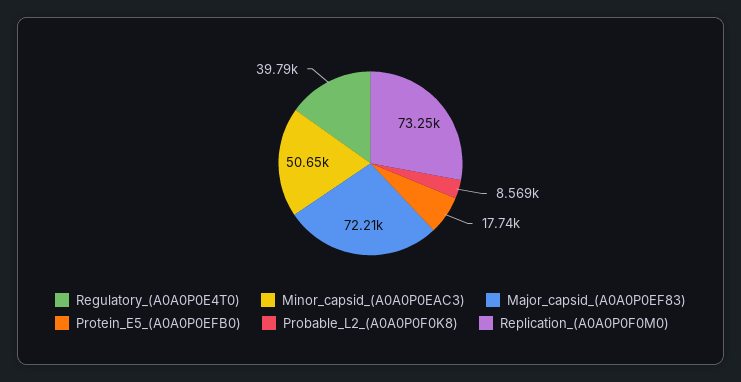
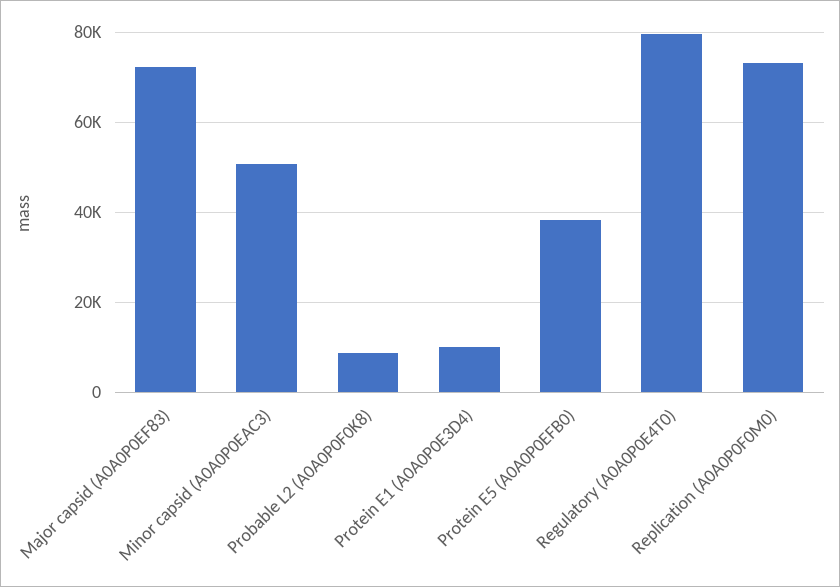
Regulatory_(A0A0P0E4T0): 39790 -> 80000
Protein_E5_(A0A0P0EFB0): 17740 -> 38000
Protein E1 (A0A0P0E3D4): none -> 10000

